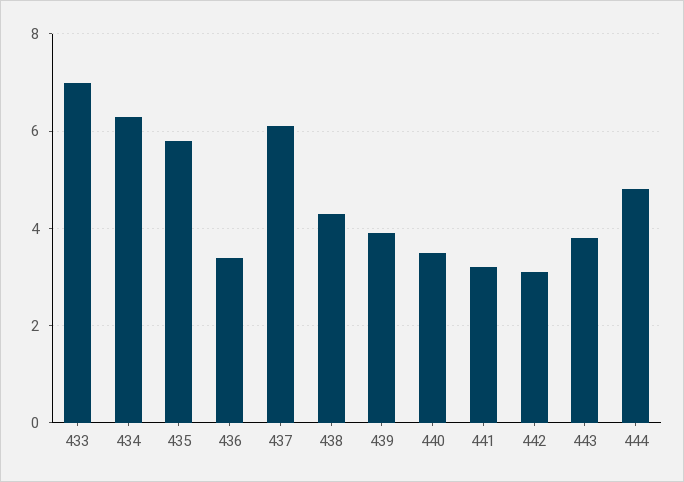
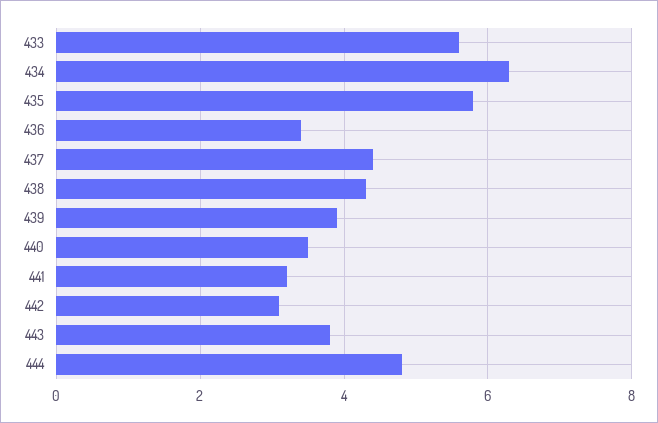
433: 7 -> 5.5
437: 6 -> 4.5

